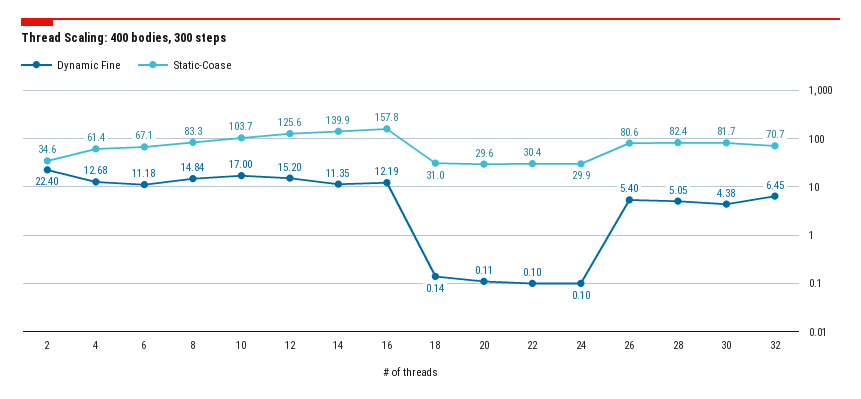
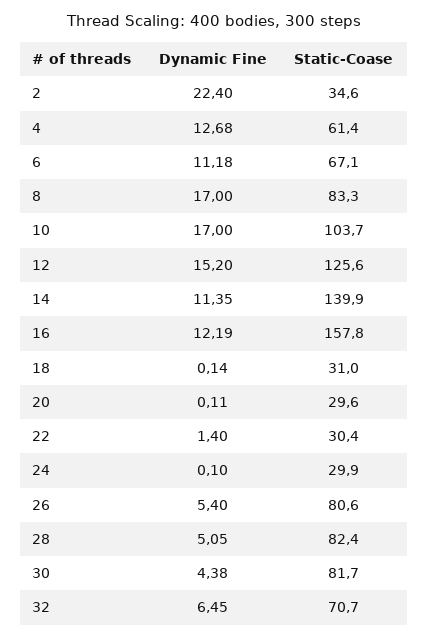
Dynamic Fine, 8: 14.84 -> 17
Dynamic Fine, 22: 0.1 -> 1.4

